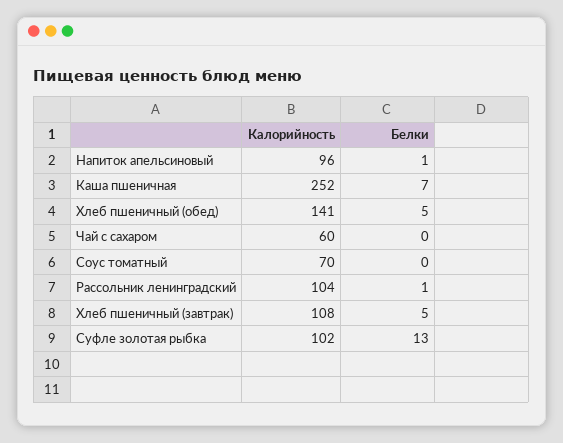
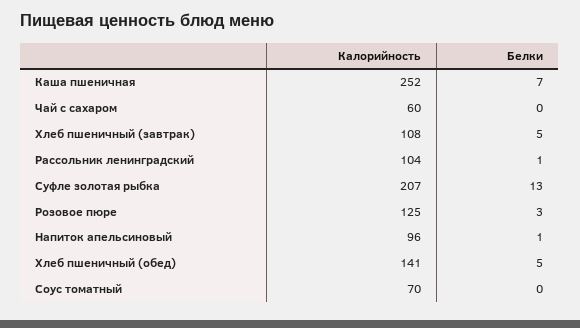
Калорийность, Суфле золотая рыбка: 102 -> 207
Калорийность, Розовое пюре: none -> 125
Белки, Розовое пюре: none -> 3

